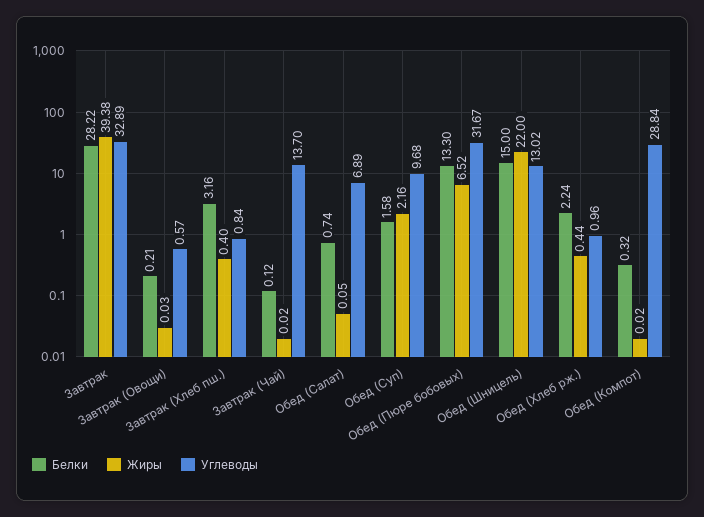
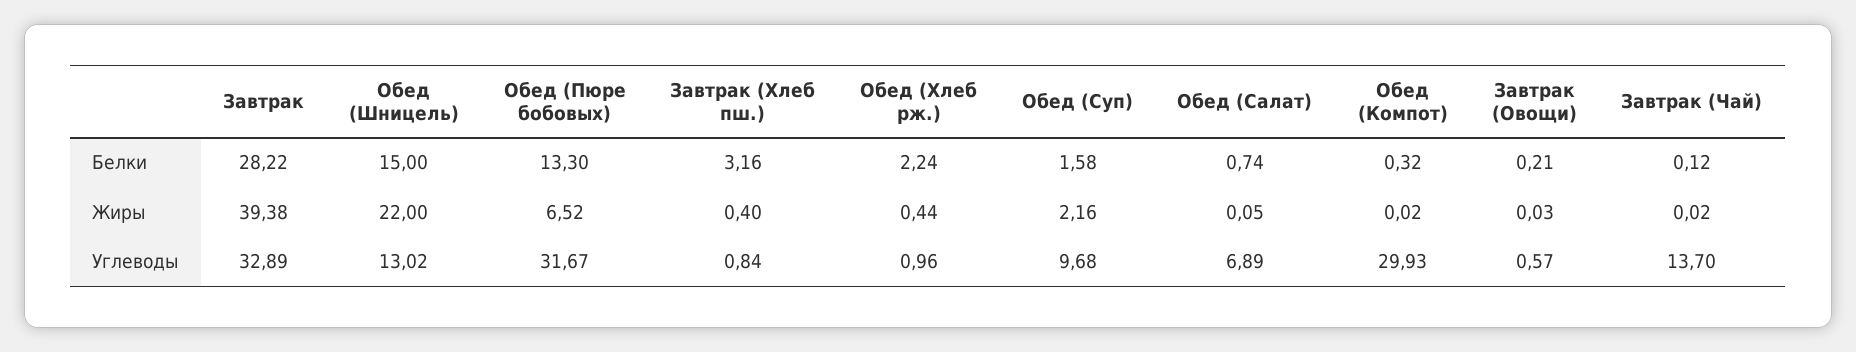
Углеводы, Обед (Компот): 28.84 -> 29.93

